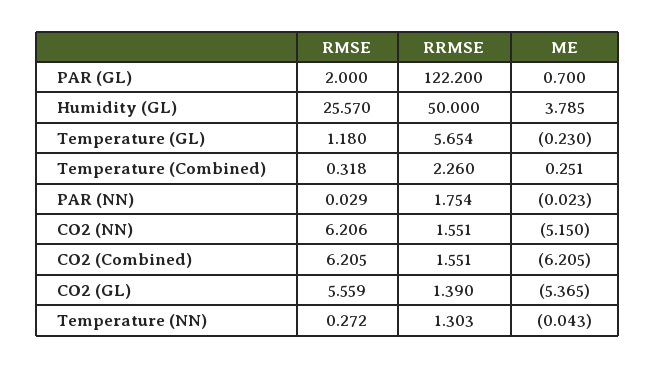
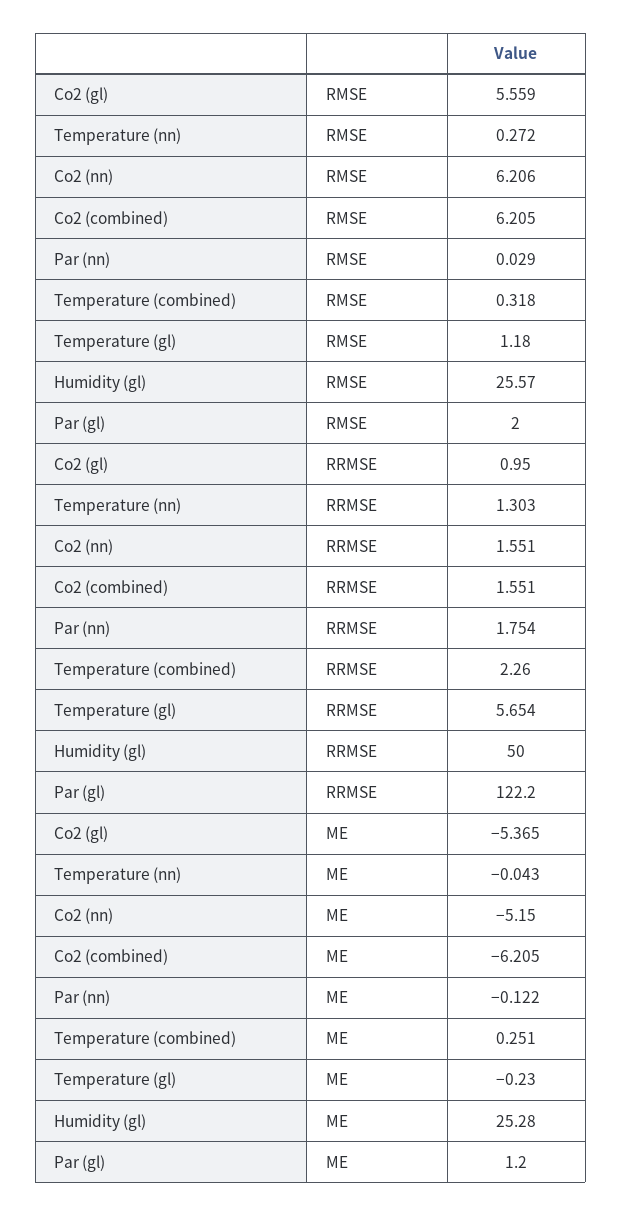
ME, PAR (GL): 0.7 -> 1.2
ME, Humidity (GL): 3.785 -> 25.28
ME, PAR (NN): -0.023 -> -0.122
RRMSE, CO2 (GL): 1.39 -> 0.95

